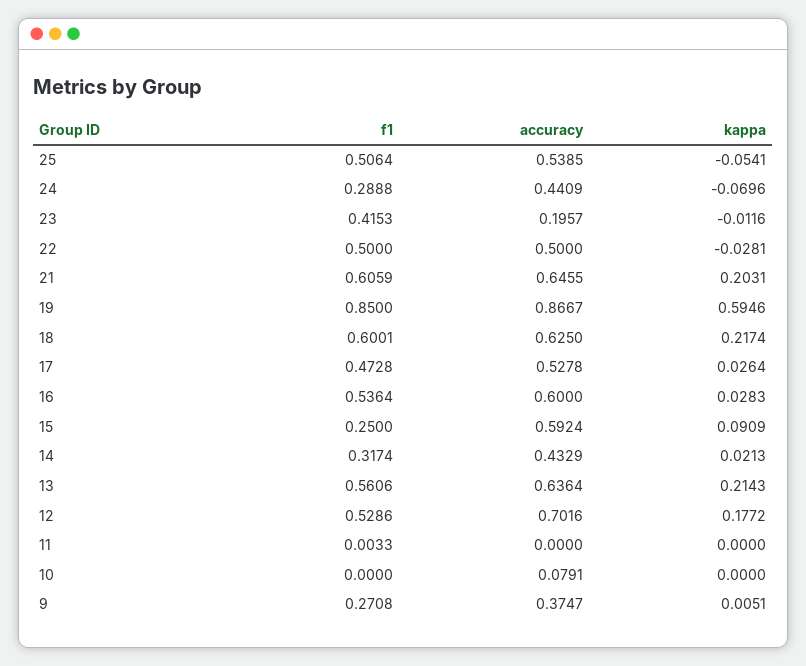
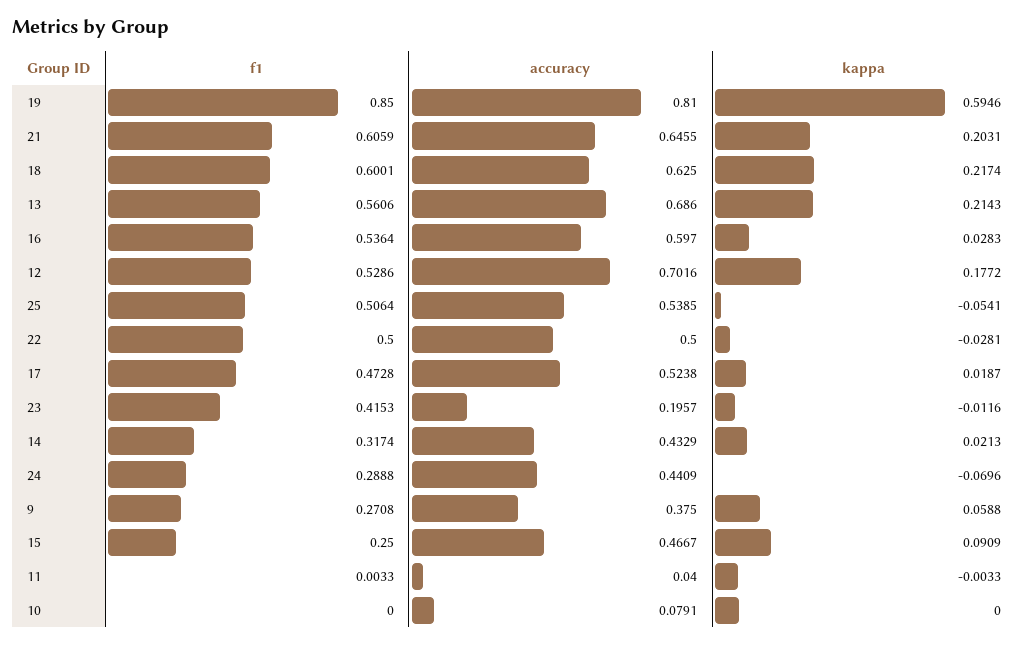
accuracy, 19: 0.8667 -> 0.81
accuracy, 17: 0.5278 -> 0.5238
kappa, 17: 0.0264 -> 0.0187
accuracy, 16: 0.6 -> 0.597
accuracy, 15: 0.5924 -> 0.4667
accuracy, 13: 0.6364 -> 0.686
accuracy, 11: 0 -> 0.04
kappa, 11: 0 -> -0.0033
accuracy, 9: 0.3747 -> 0.375
kappa, 9: 0.0051 -> 0.0588

